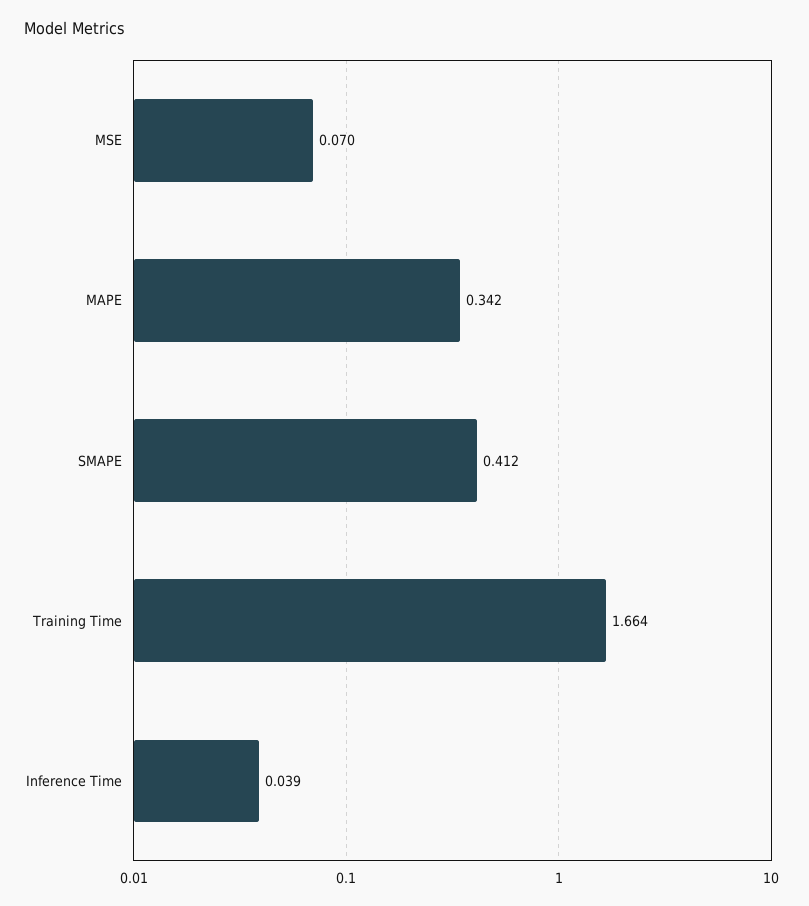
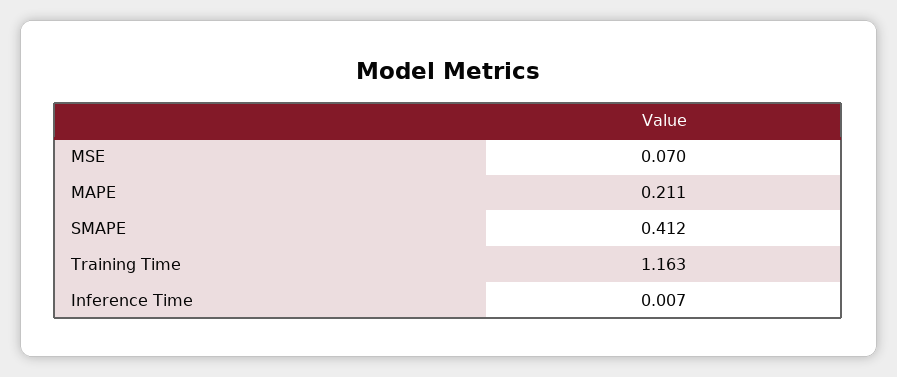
MAPE: 0.342 -> 0.211
Training Time: 1.664 -> 1.163
Inference Time: 0.039 -> 0.007

